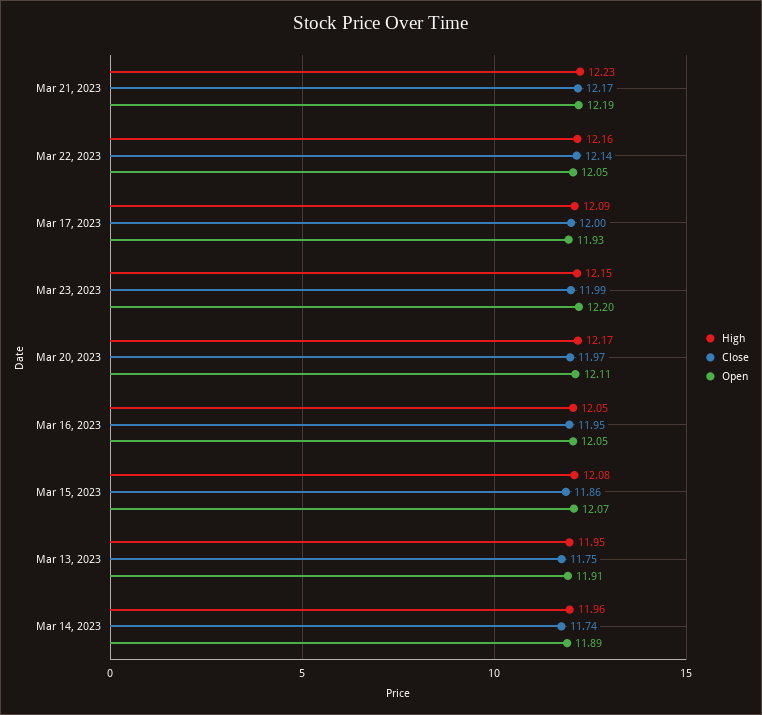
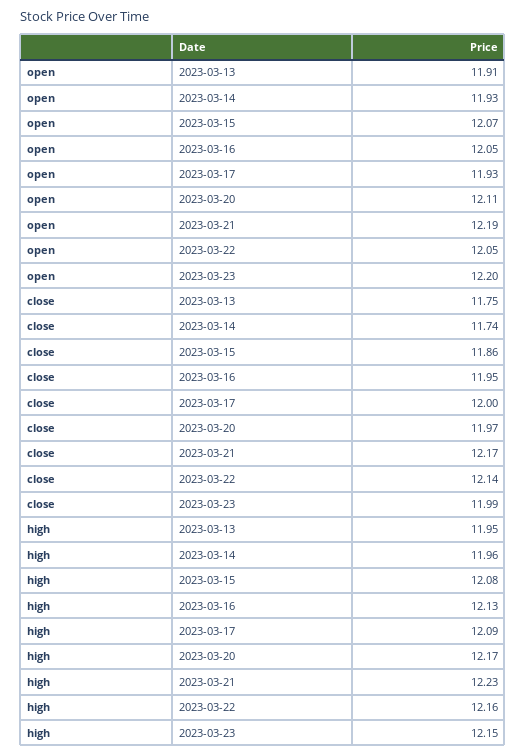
High, Mar 16, 2023: 12.05 -> 12.13
Open, Mar 14, 2023: 11.89 -> 11.93

